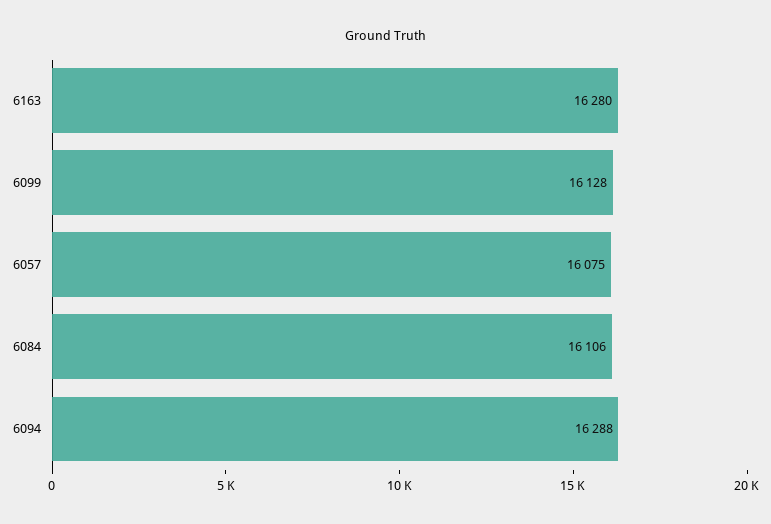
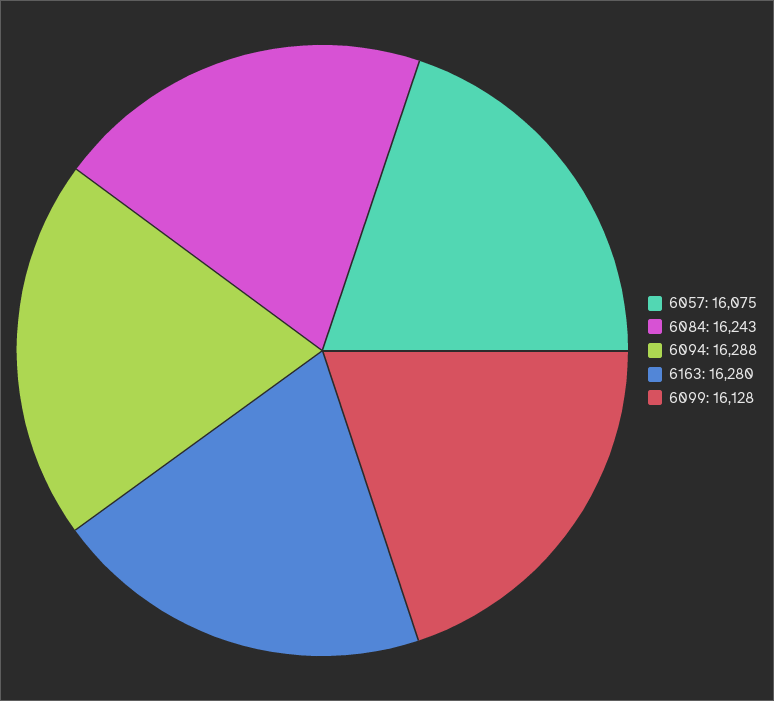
6084: 16106 -> 16243

